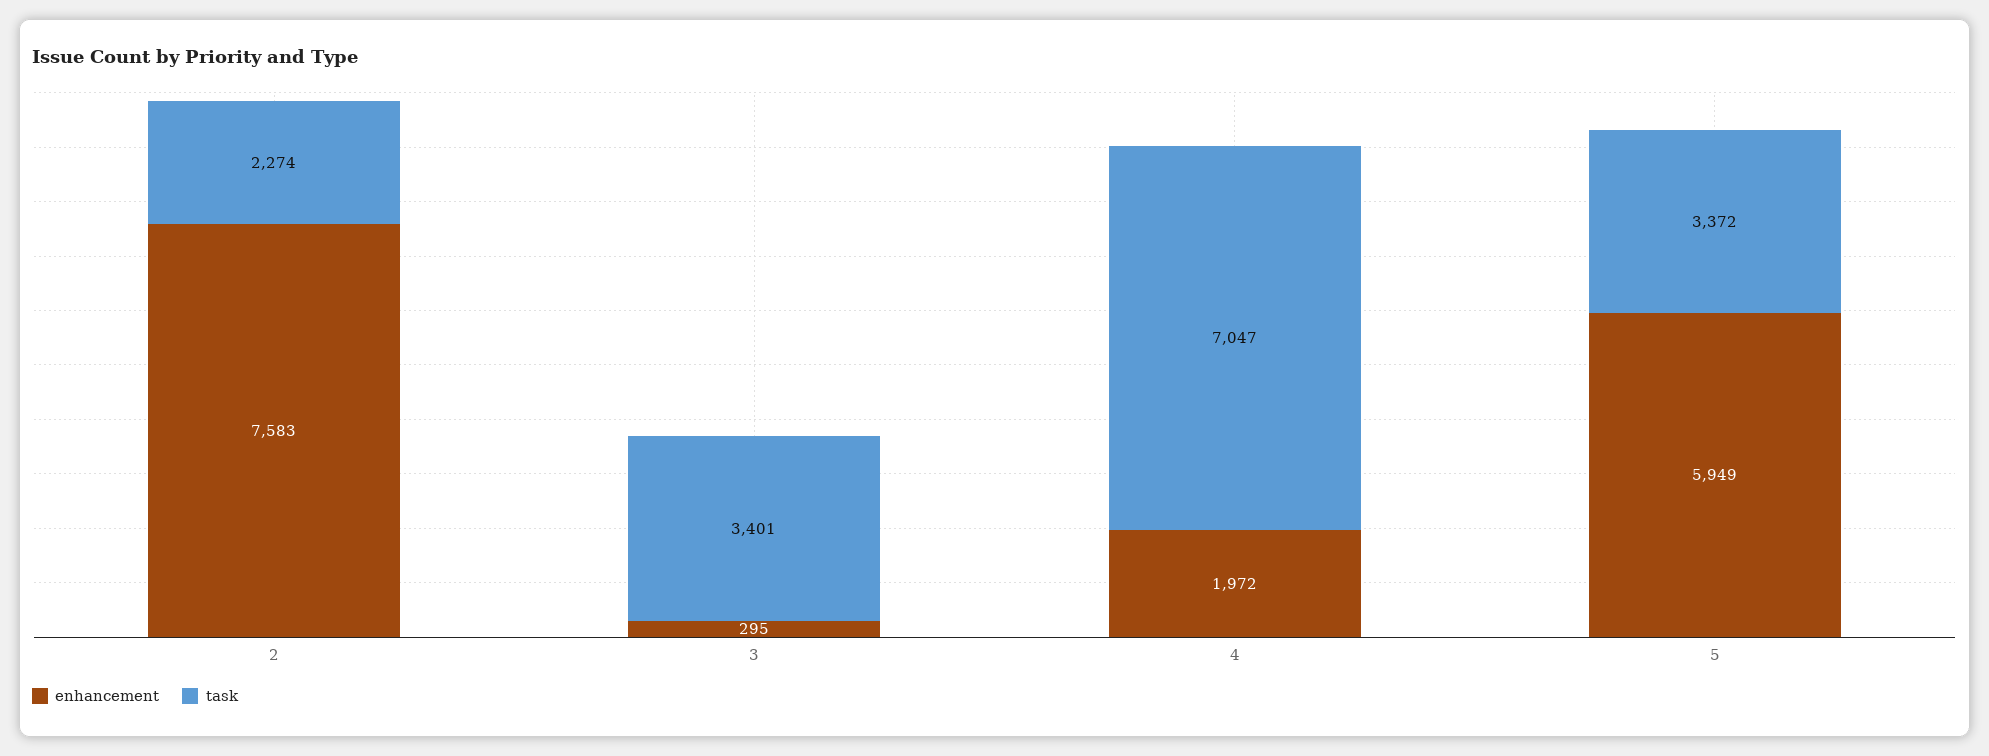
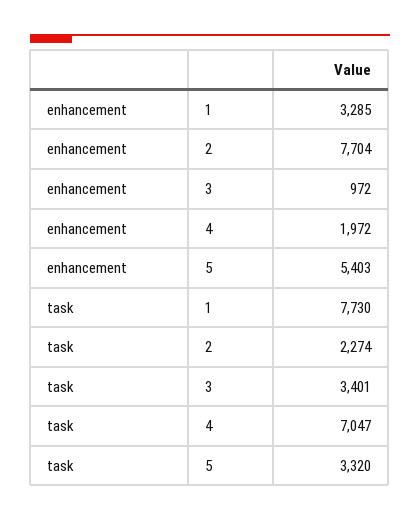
enhancement, 2: 7583 -> 7704
enhancement, 3: 295 -> 972
enhancement, 5: 5949 -> 5403
task, 5: 3372 -> 3320
enhancement, 1: none -> 3285
task, 1: none -> 7730

